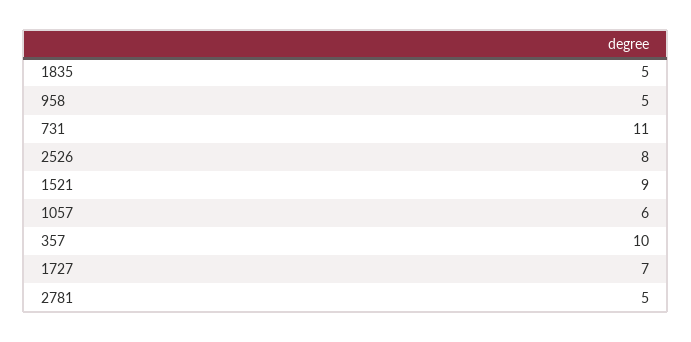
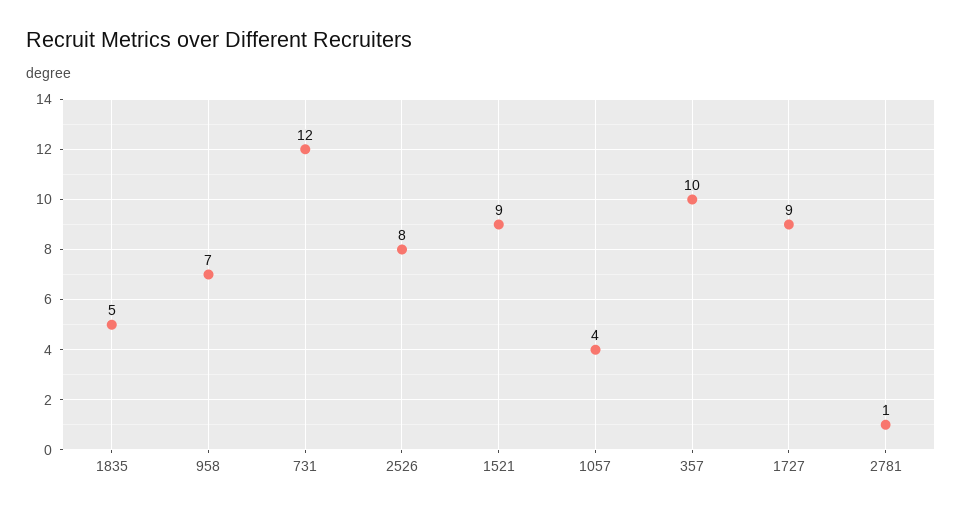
958: 5 -> 7
731: 11 -> 12
1057: 6 -> 4
1727: 7 -> 9
2781: 5 -> 1

